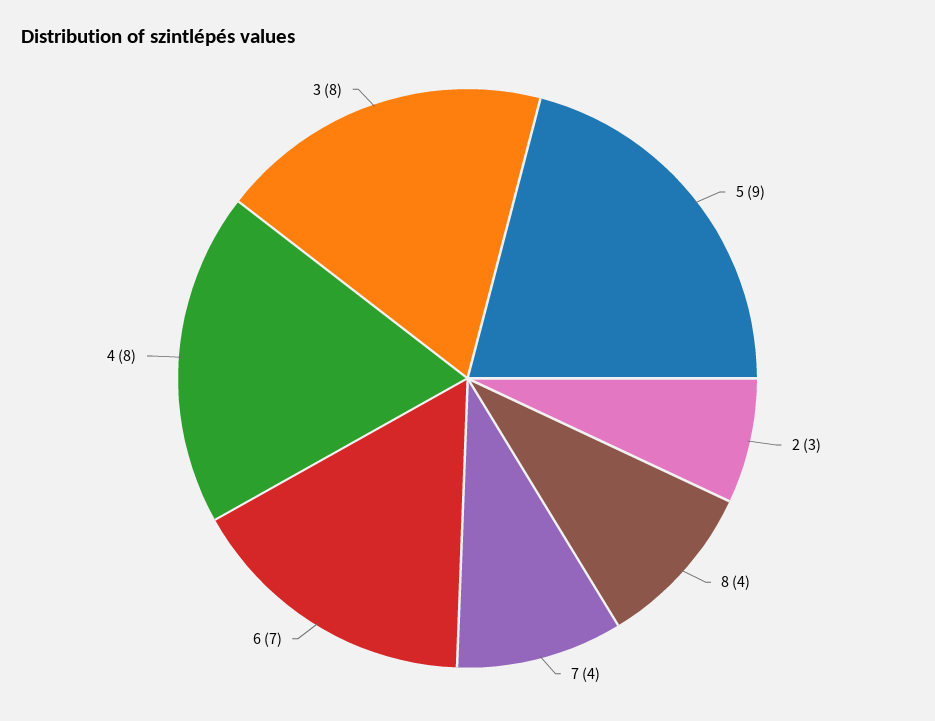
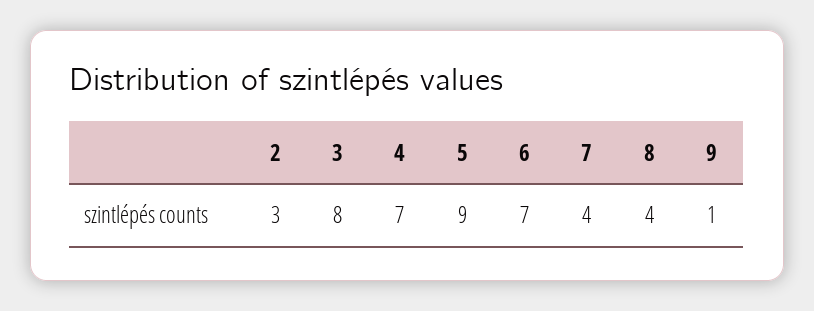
4: 8 -> 7
9: none -> 1

